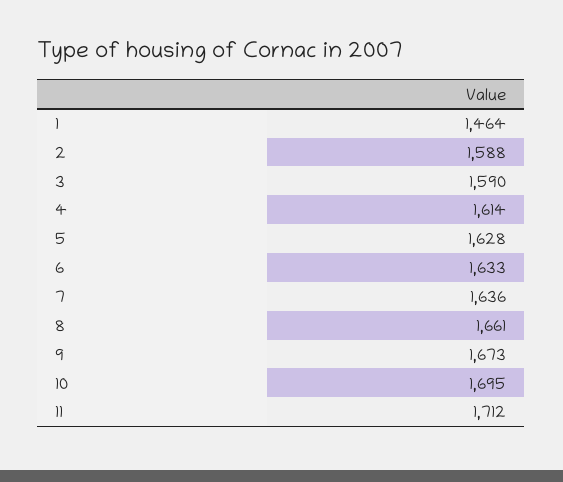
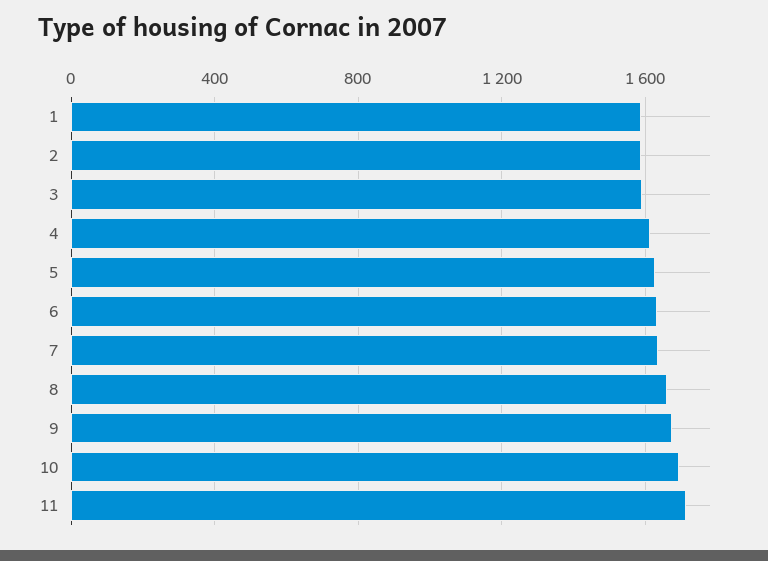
1: 1464 -> 1600

